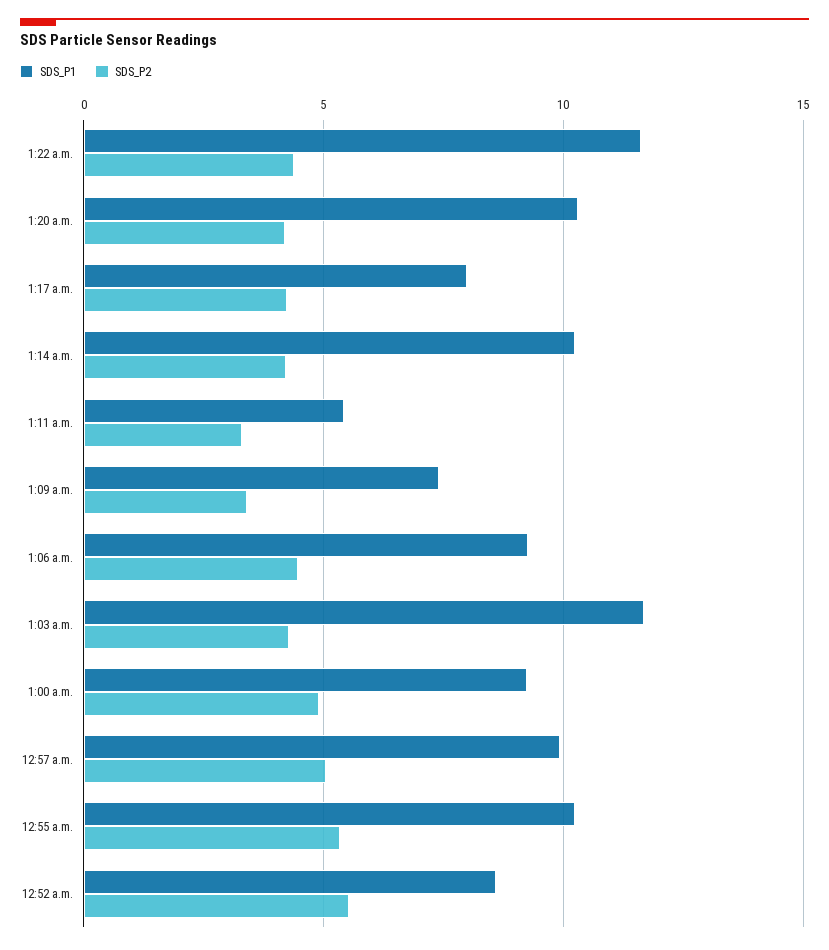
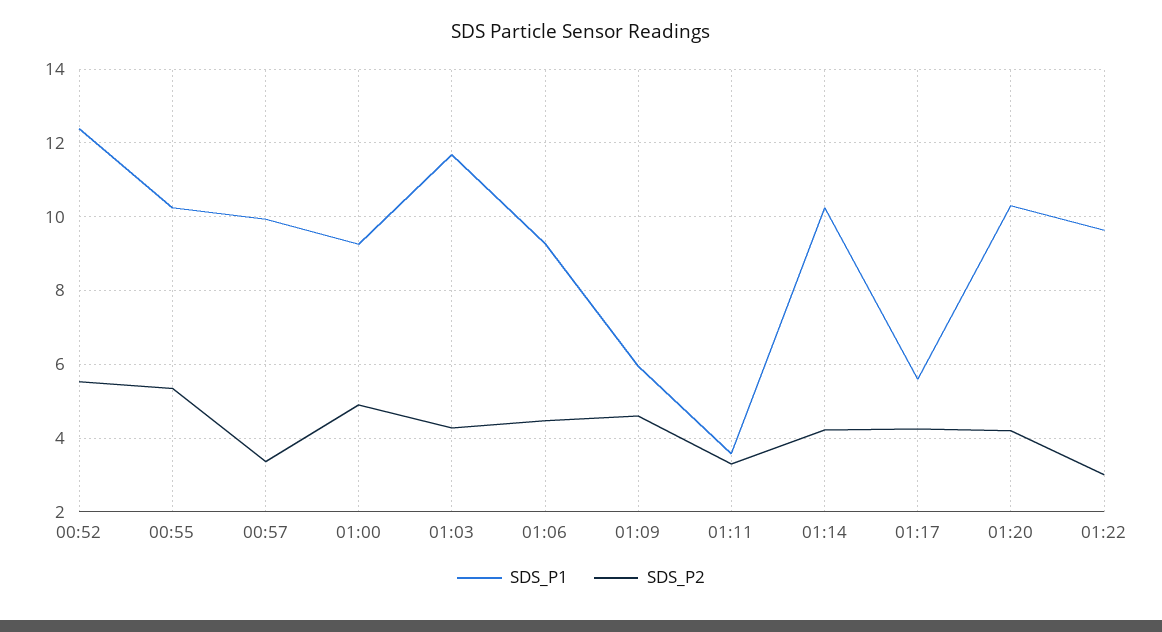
SDS_P1, 1:22 a.m.: 11.5 -> 9.6
SDS_P2, 1:22 a.m.: 4.5 -> 3
SDS_P1, 1:17 a.m.: 8 -> 5.6
SDS_P1, 1:11 a.m.: 5.5 -> 3.6
SDS_P1, 1:09 a.m.: 7.5 -> 6
SDS_P2, 1:09 a.m.: 3.5 -> 4.6
SDS_P2, 12:57 a.m.: 5 -> 3.4
SDS_P1, 12:52 a.m.: 8.5 -> 12.4

